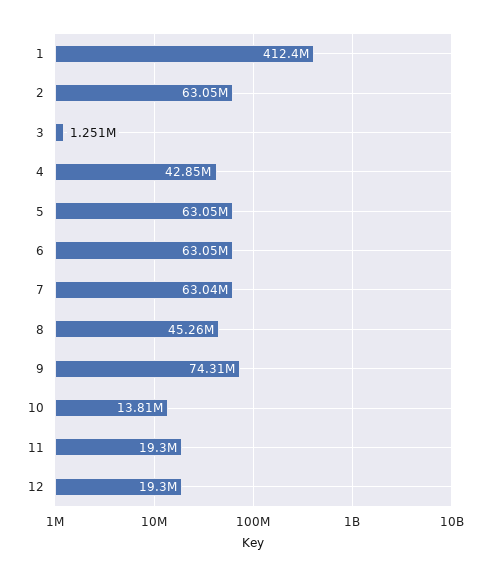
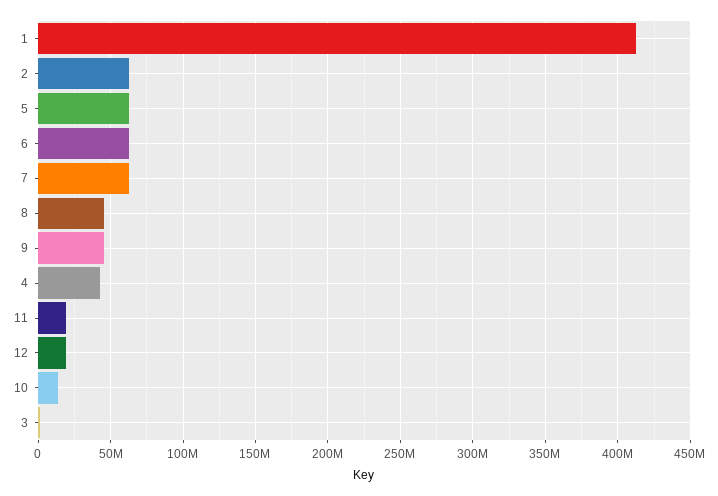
9: 74310000 -> 45000000

